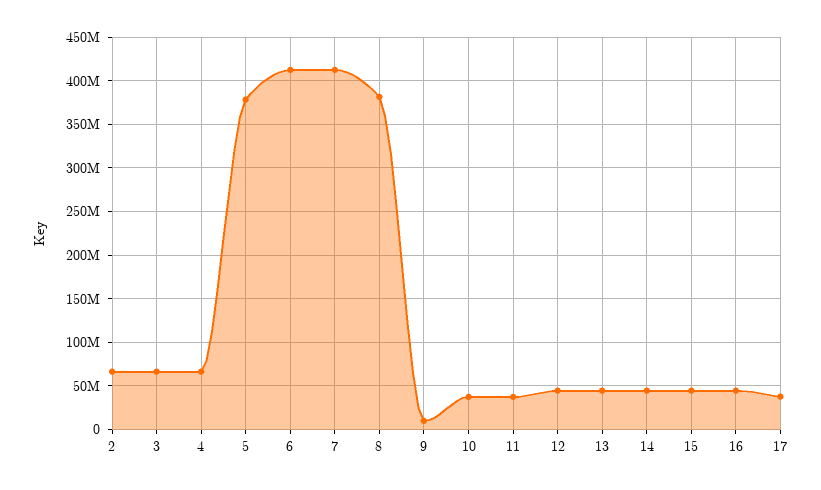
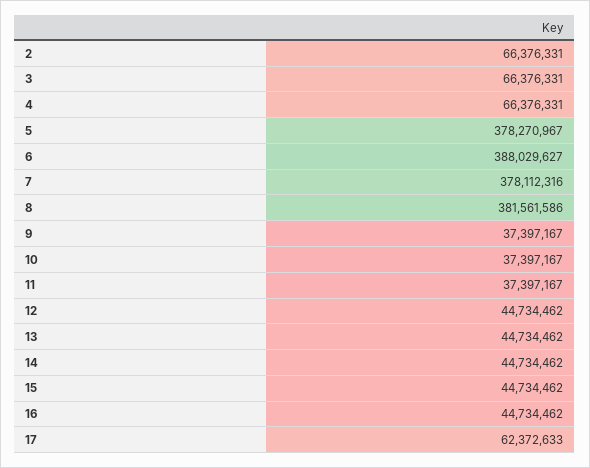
6: 410000000 -> 388029627
7: 410000000 -> 378112316
9: 10000000 -> 37397167
17: 40000000 -> 62372633

